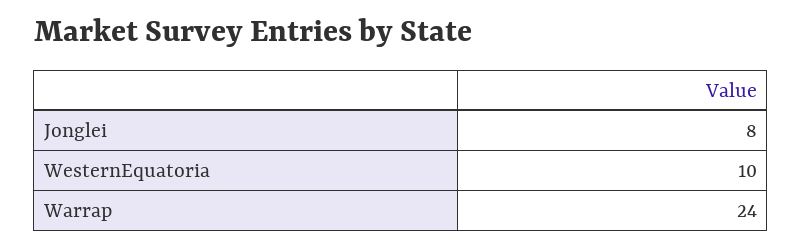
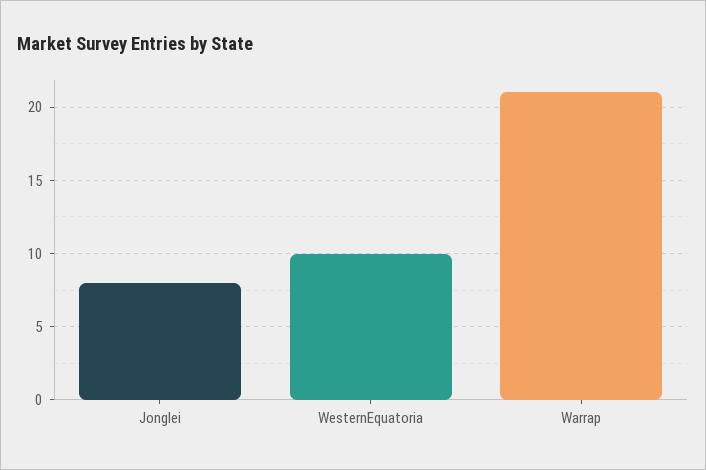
Warrap: 24 -> 21

